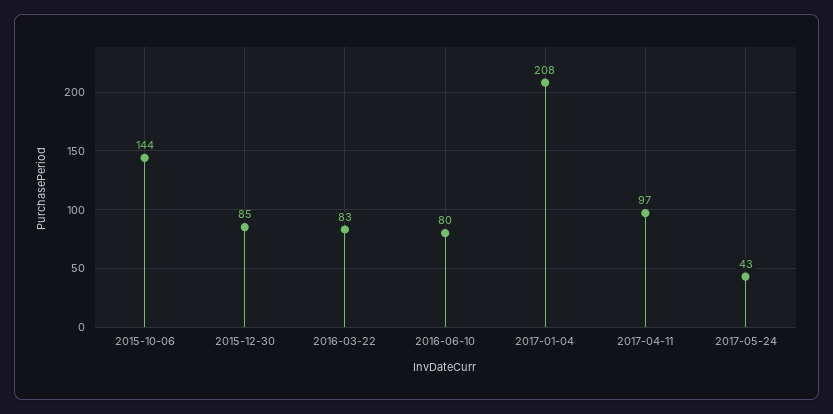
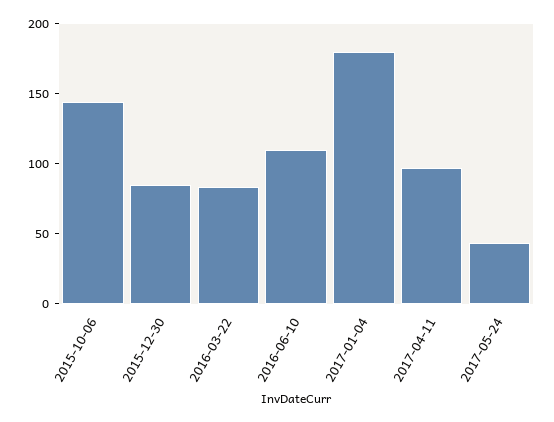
2016-06-10: 80 -> 110
2017-01-04: 208 -> 180

